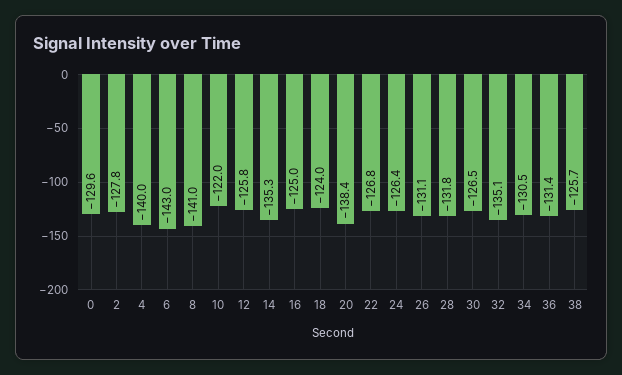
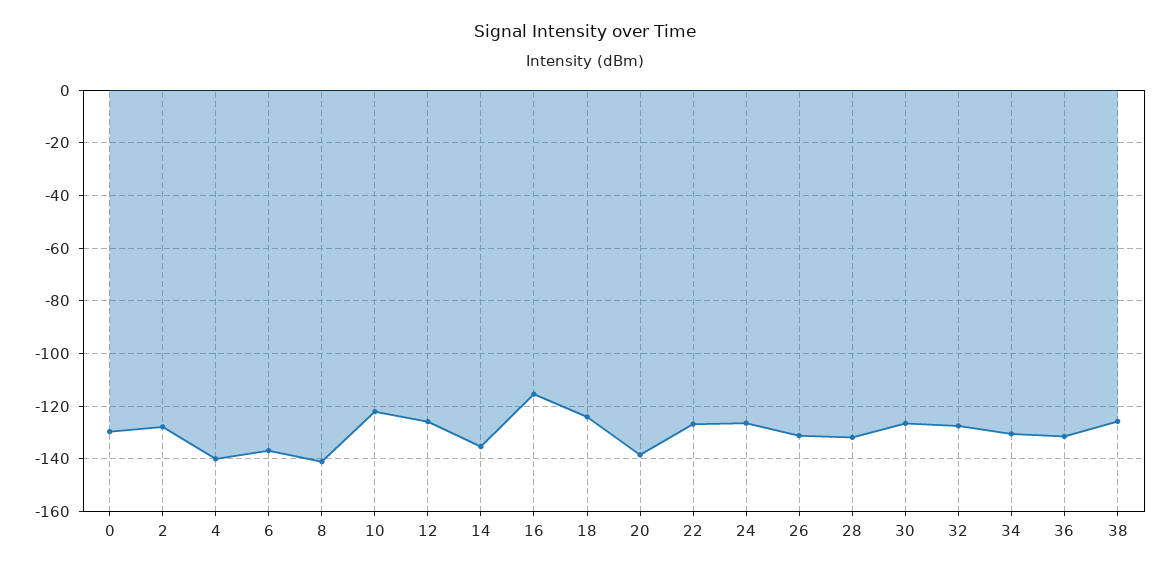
6: -143 -> -137.5
16: -125 -> -115
32: -135.1 -> -127.5

